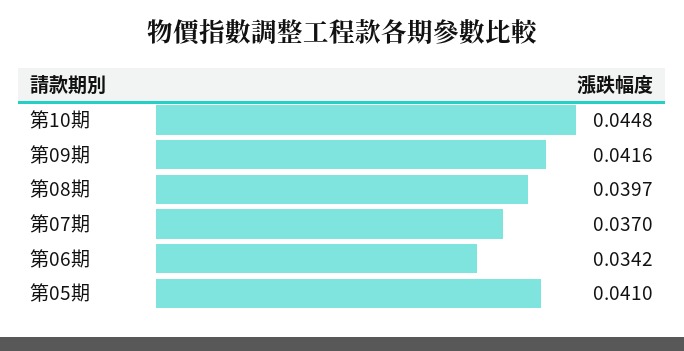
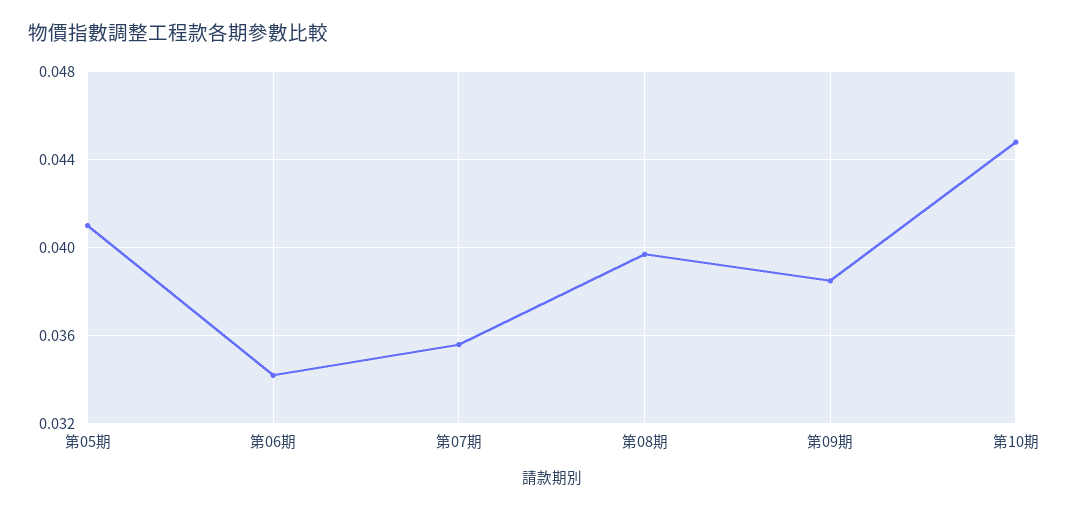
第09期: 0.0416 -> 0.0385
第07期: 0.037 -> 0.0355

